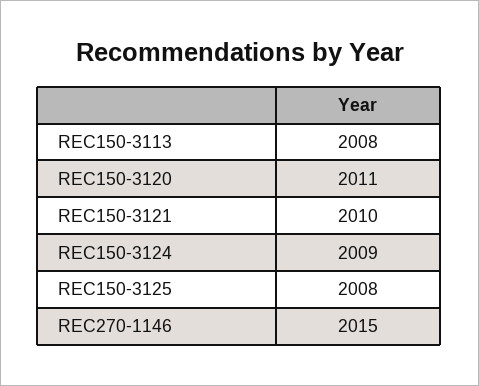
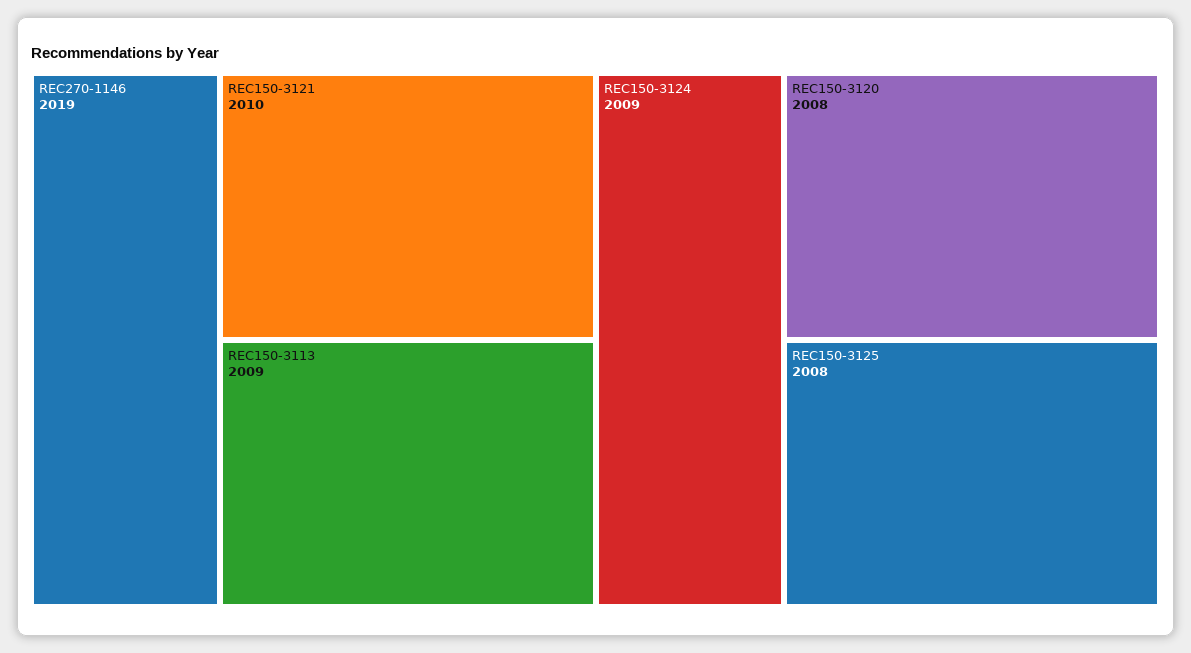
REC150-3113: 2008 -> 2009
REC150-3120: 2011 -> 2008
REC270-1146: 2015 -> 2019

